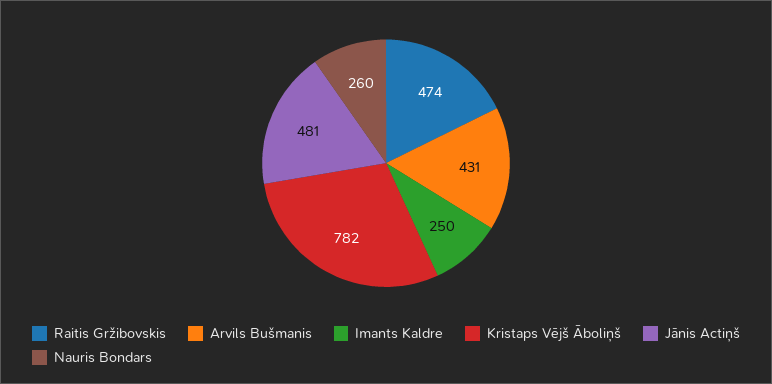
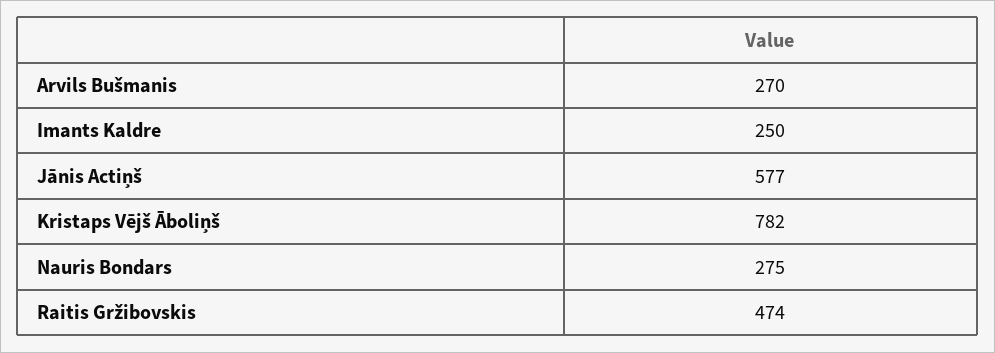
Arvils Bušmanis: 431 -> 270
Jānis Actiņš: 481 -> 577
Nauris Bondars: 260 -> 275

